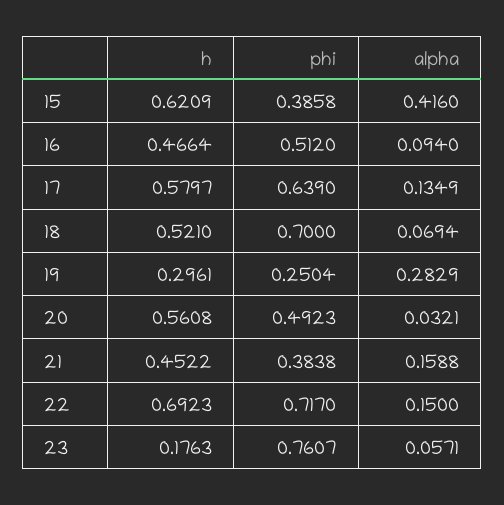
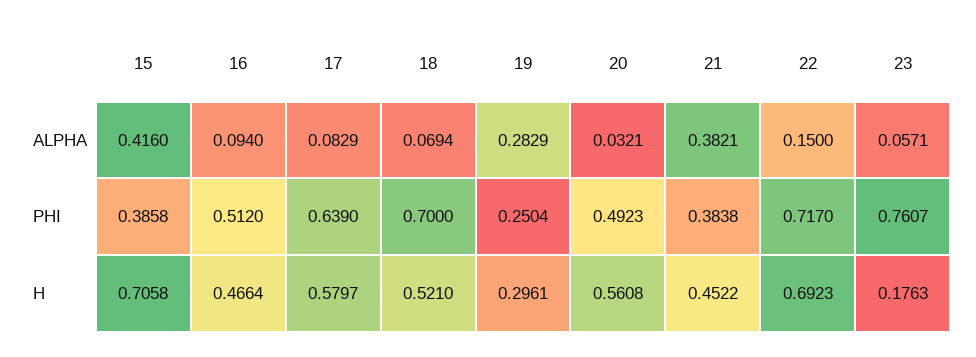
h, 15: 0.6209 -> 0.7058
alpha, 17: 0.1349 -> 0.0829
alpha, 21: 0.1588 -> 0.3821

